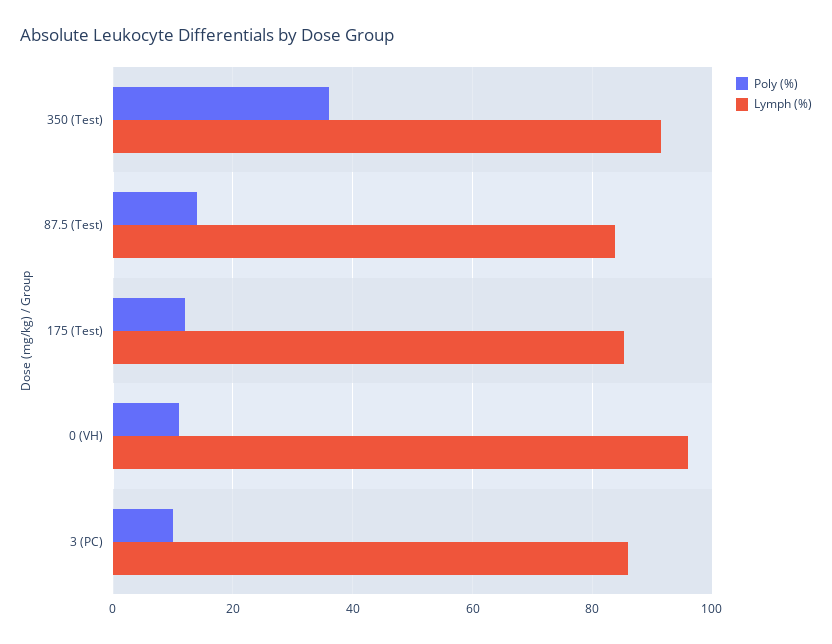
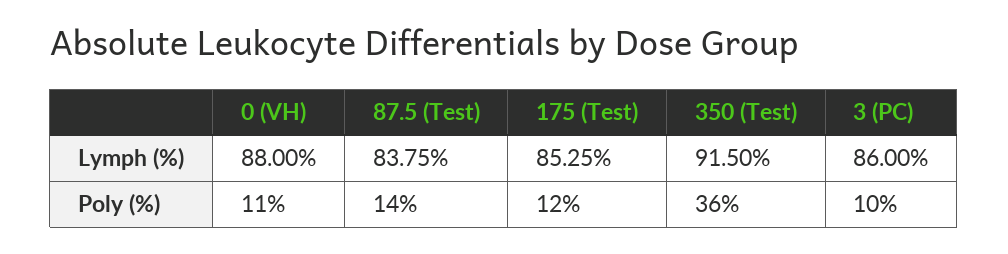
Lymph (%), 0 (VH): 96 -> 88

